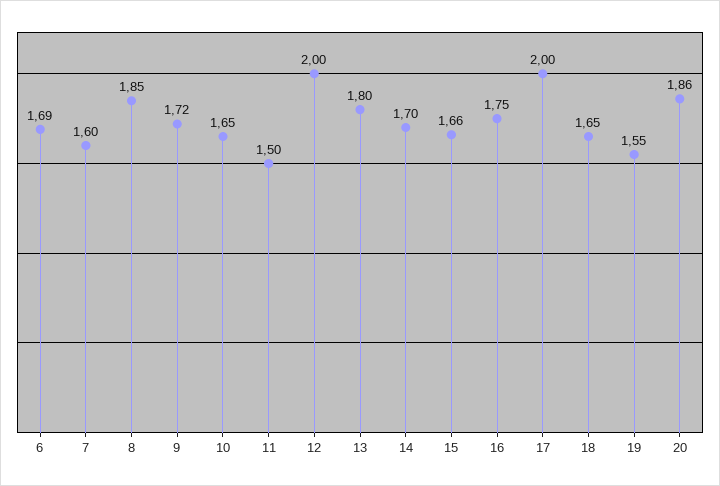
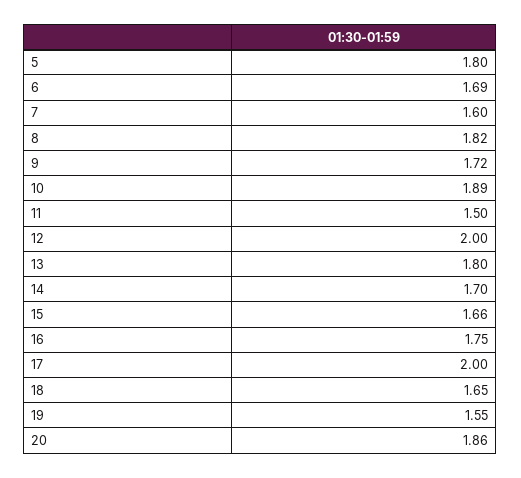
8: 1.85 -> 1.82
10: 1.65 -> 1.89
5: none -> 1.8

